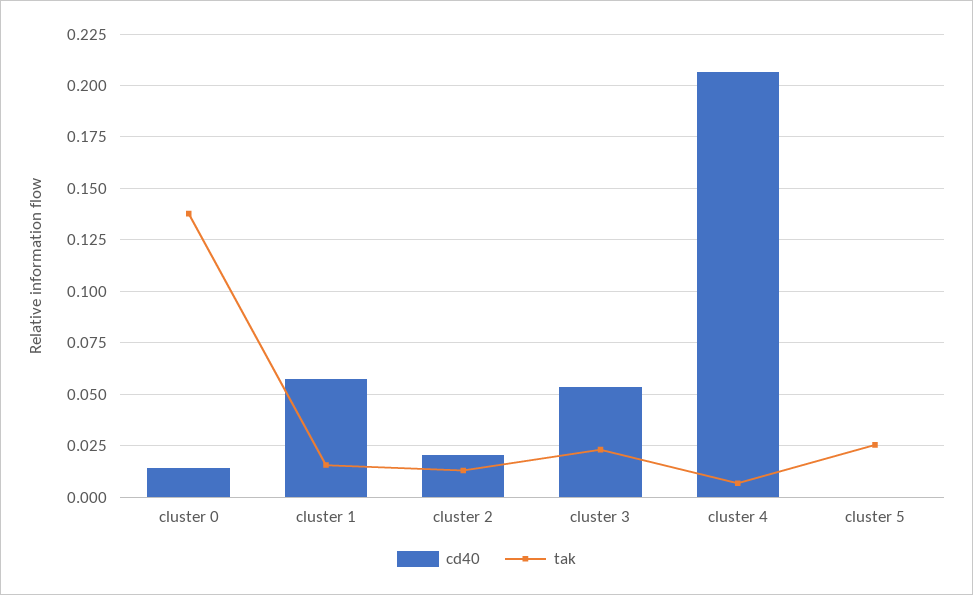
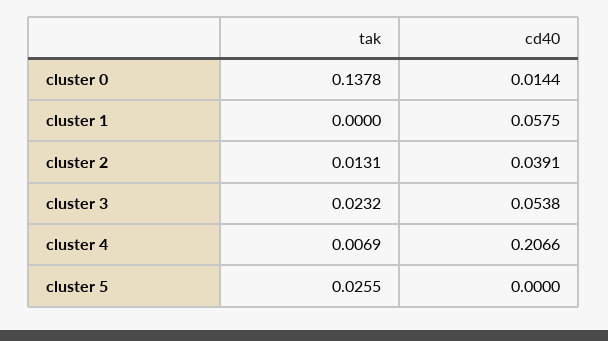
tak, cluster 1: 0.015 -> 0
cd40, cluster 2: 0.02 -> 0.0391

